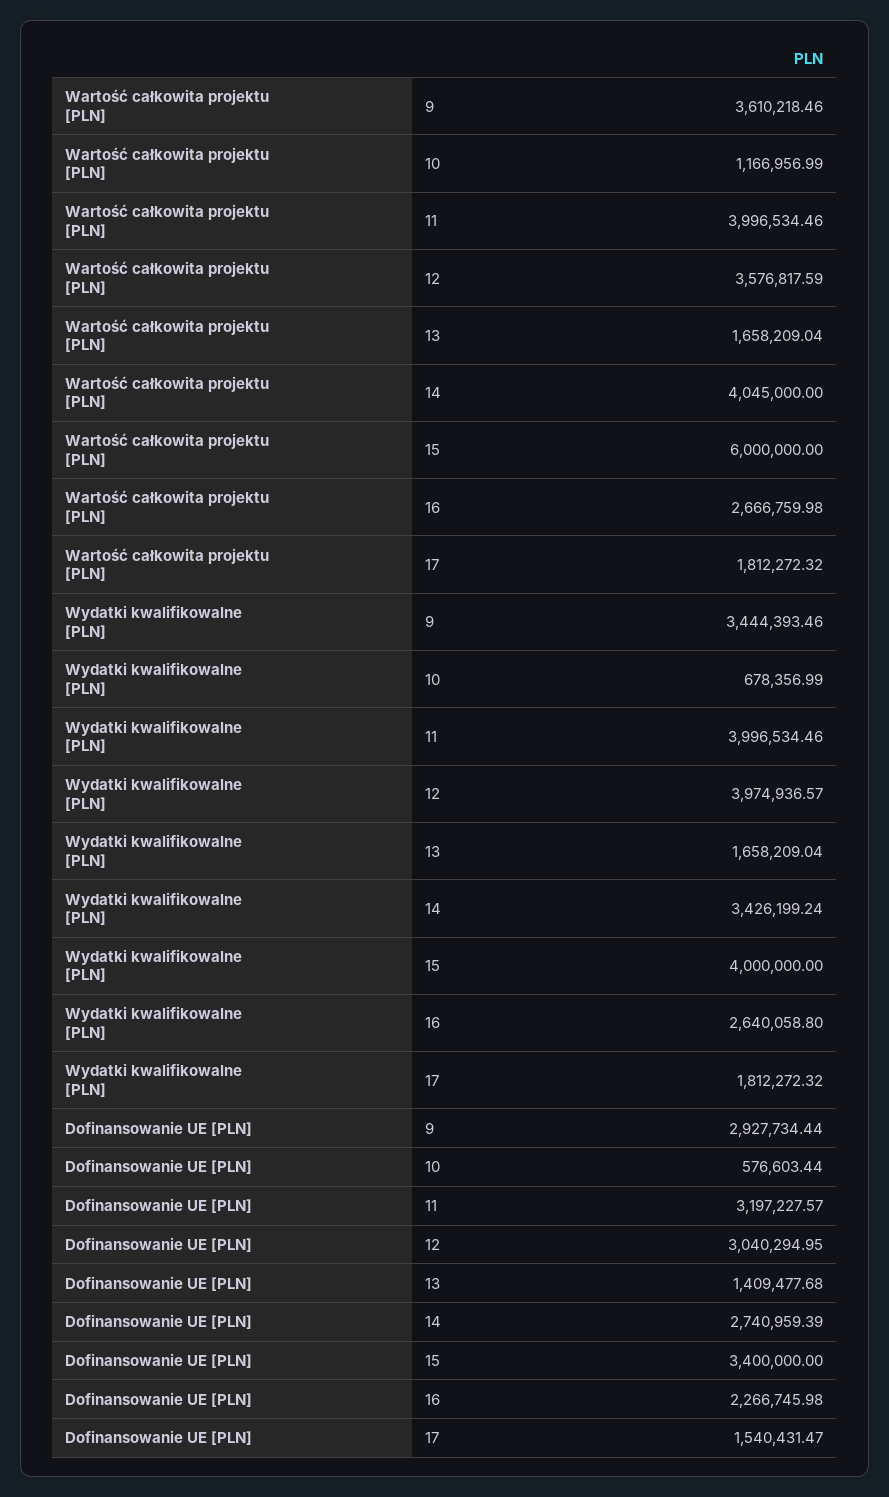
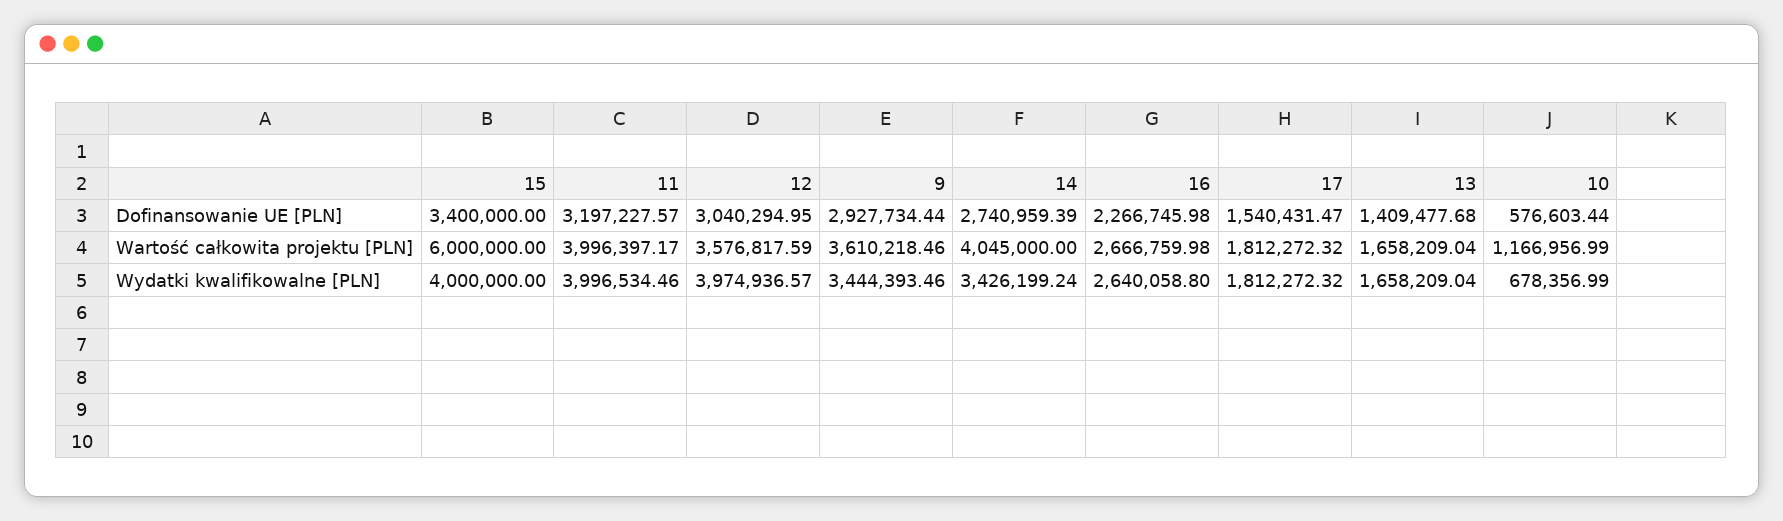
Wartość całkowita projektu [PLN], 11: 3996534.46 -> 3996397.17

